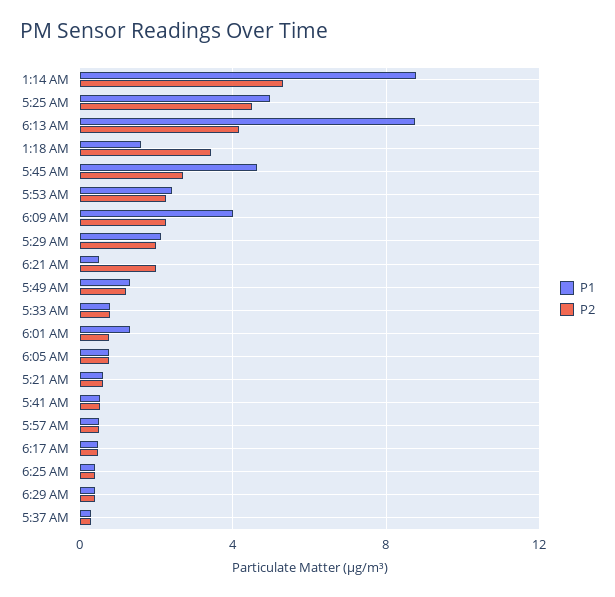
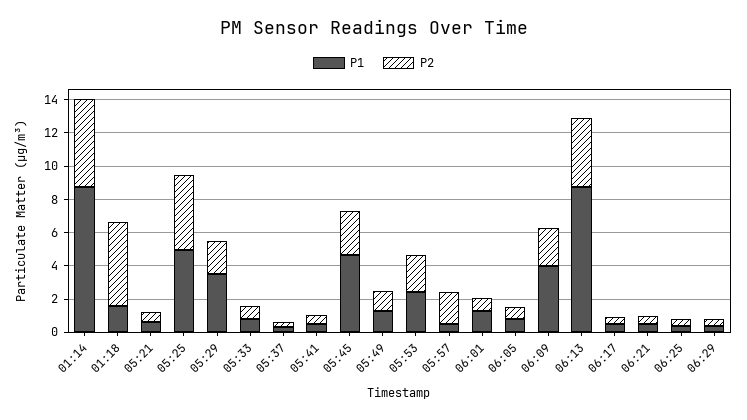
P2, 1:18 AM: 3.5 -> 5
P1, 5:29 AM: 2 -> 3.5
P2, 6:21 AM: 2 -> 0.5
P2, 5:57 AM: 0.5 -> 2

